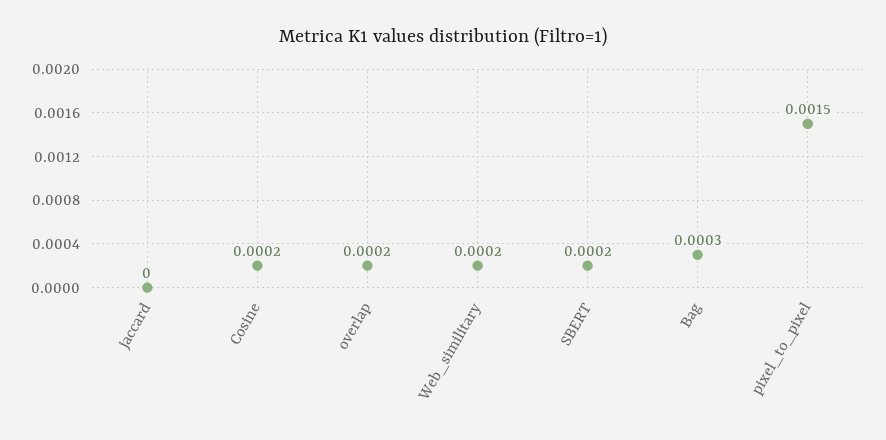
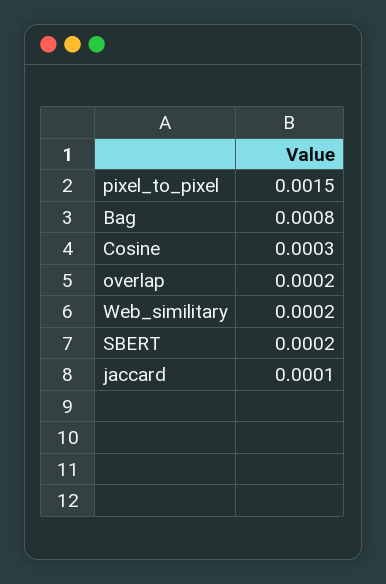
jaccard: 0 -> 0.0001
Cosine: 0.0002 -> 0.0003
Bag: 0.0003 -> 0.0008

